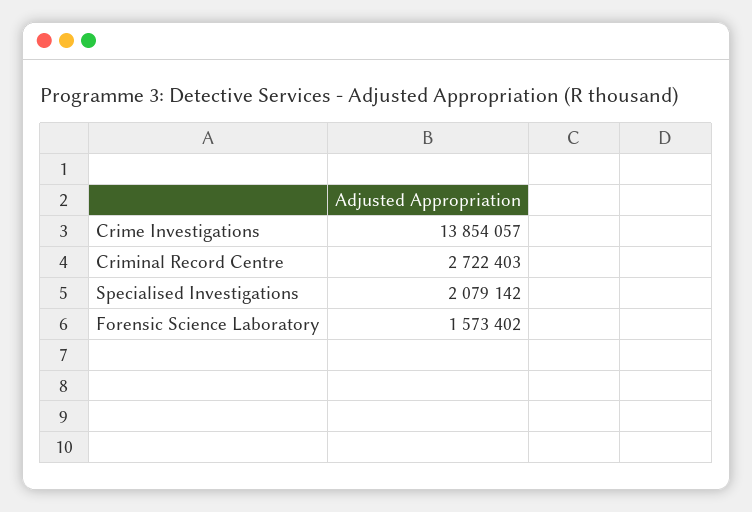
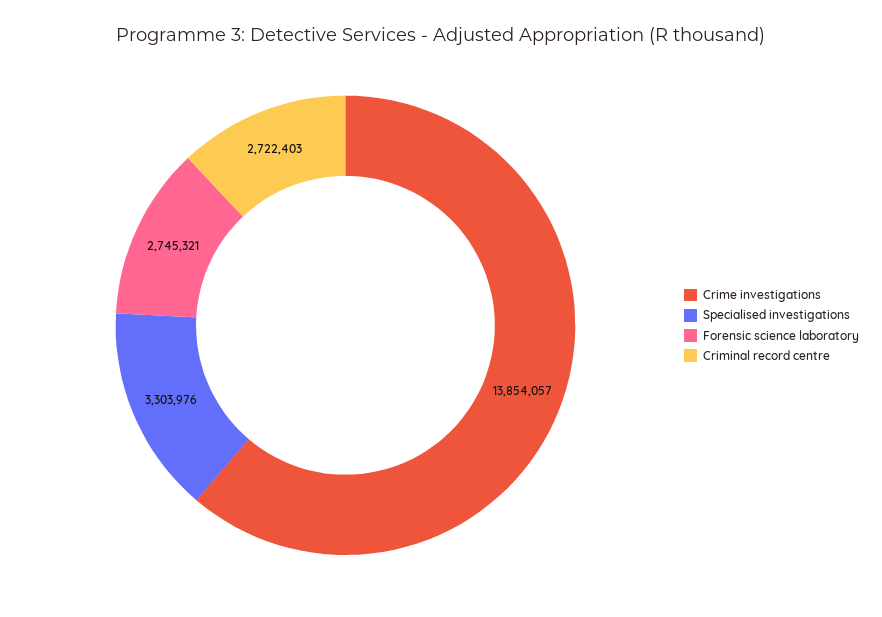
Specialised Investigations: 2079142 -> 3303976
Forensic Science Laboratory: 1573402 -> 2745321

